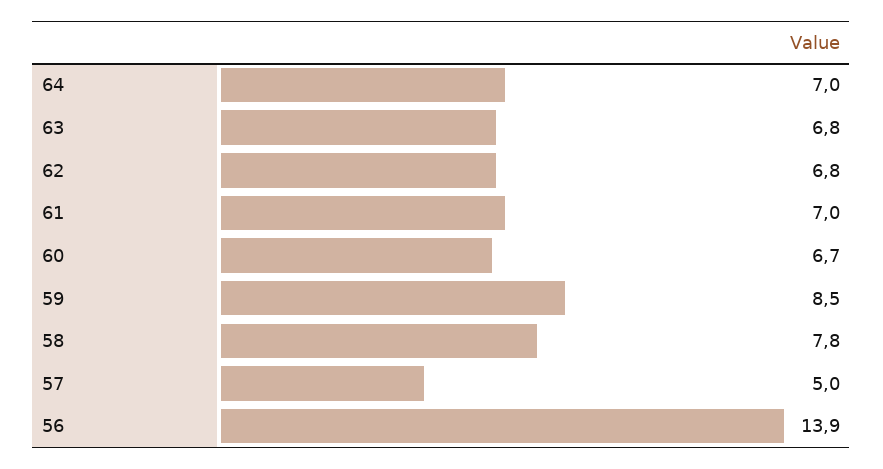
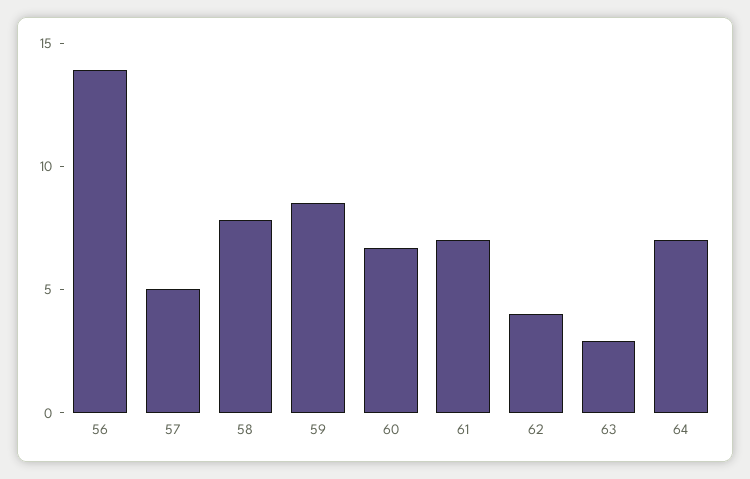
63: 6.8 -> 3
62: 6.8 -> 4

